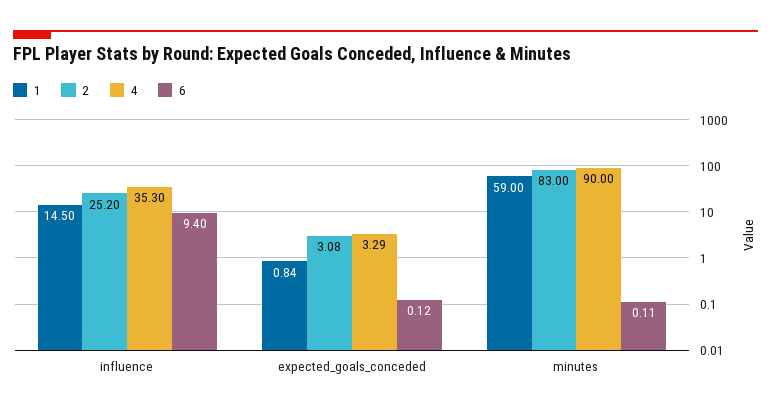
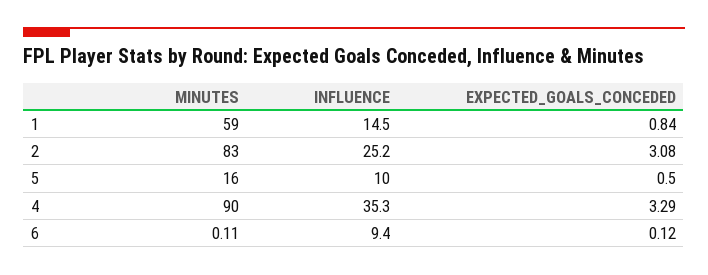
5, minutes: none -> 16
5, influence: none -> 10
5, expected_goals_conceded: none -> 0.5

